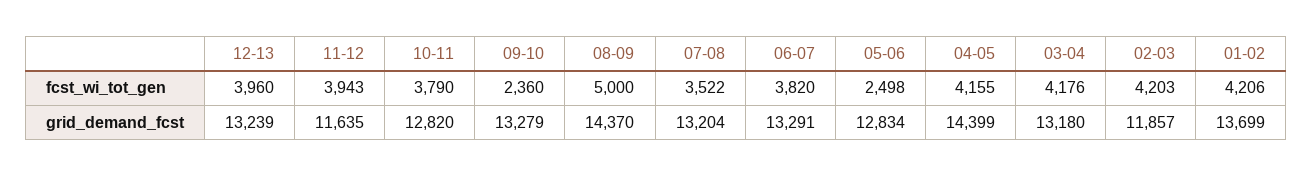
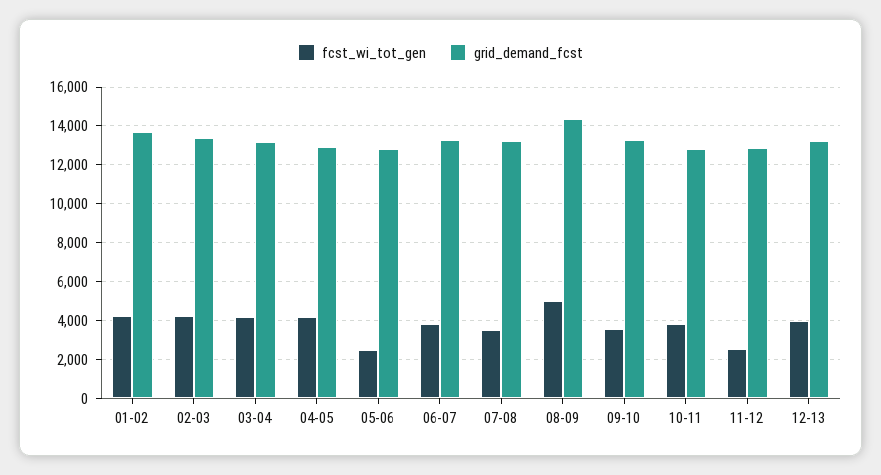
fcst_wi_tot_gen, 11-12: 3943 -> 2500
fcst_wi_tot_gen, 09-10: 2360 -> 3500
grid_demand_fcst, 11-12: 11635 -> 13000
grid_demand_fcst, 04-05: 14399 -> 13000
grid_demand_fcst, 02-03: 11857 -> 13500

